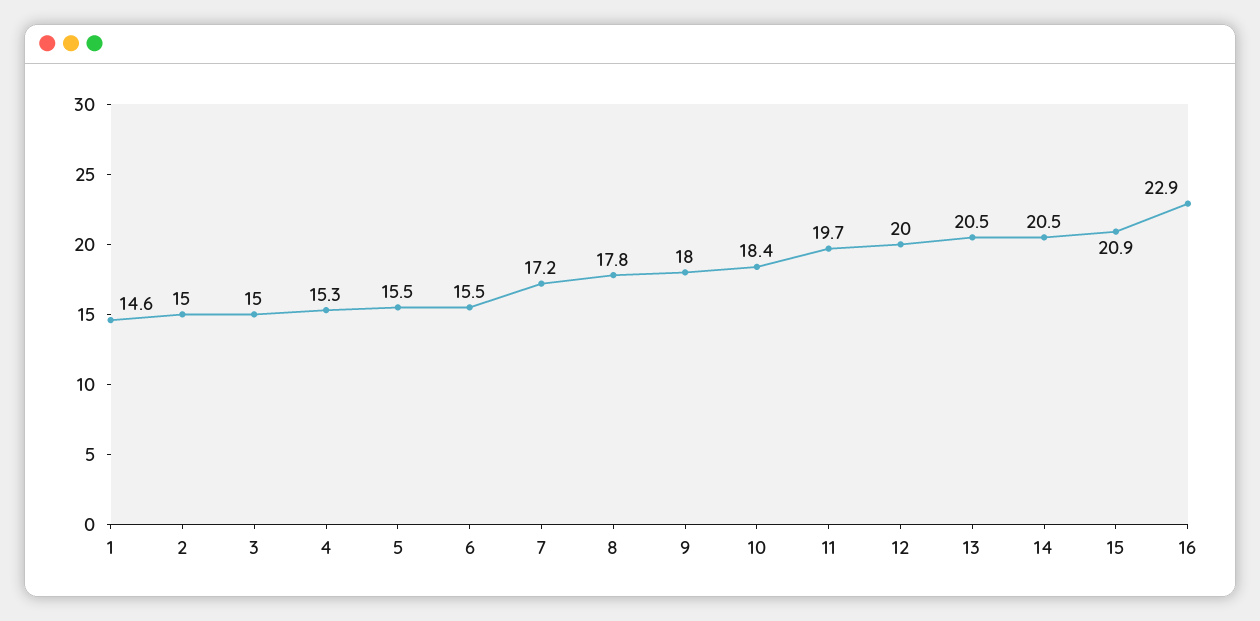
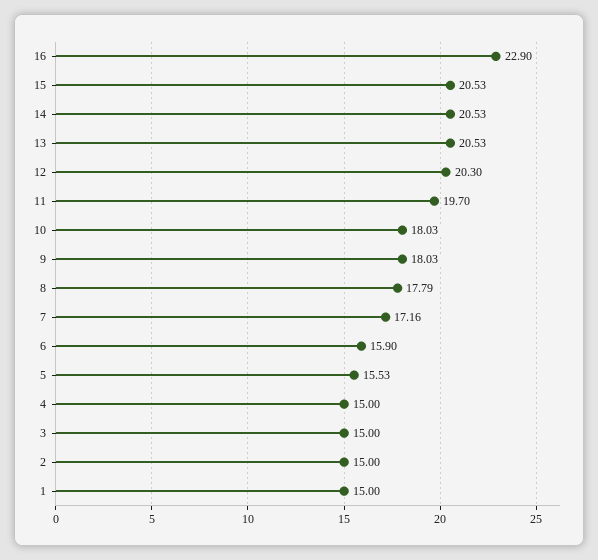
1: 14.6 -> 15
4: 15.3 -> 15
6: 15.5 -> 15.9
10: 18.4 -> 18.03
12: 20 -> 20.3
15: 20.9 -> 20.53

